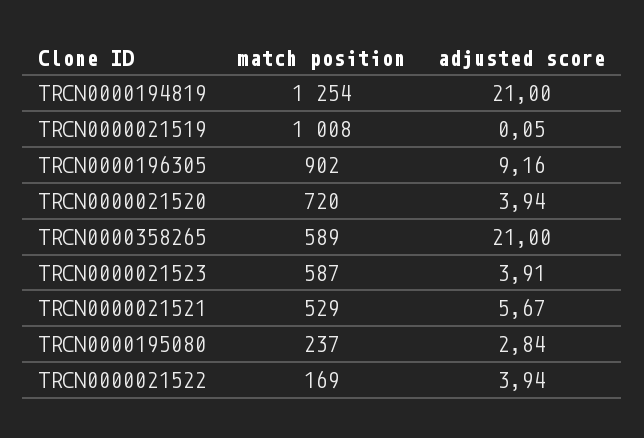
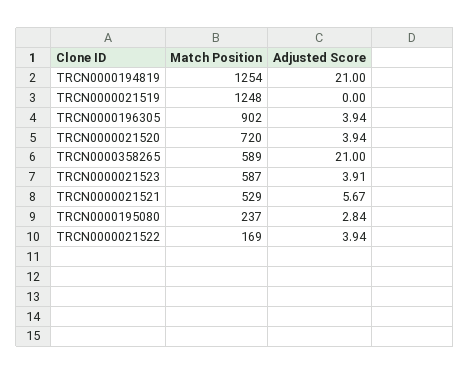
match position, TRCN0000021519: 1008 -> 1248
adjusted score, TRCN0000021519: 0.05 -> 0
adjusted score, TRCN0000196305: 9.16 -> 3.94

